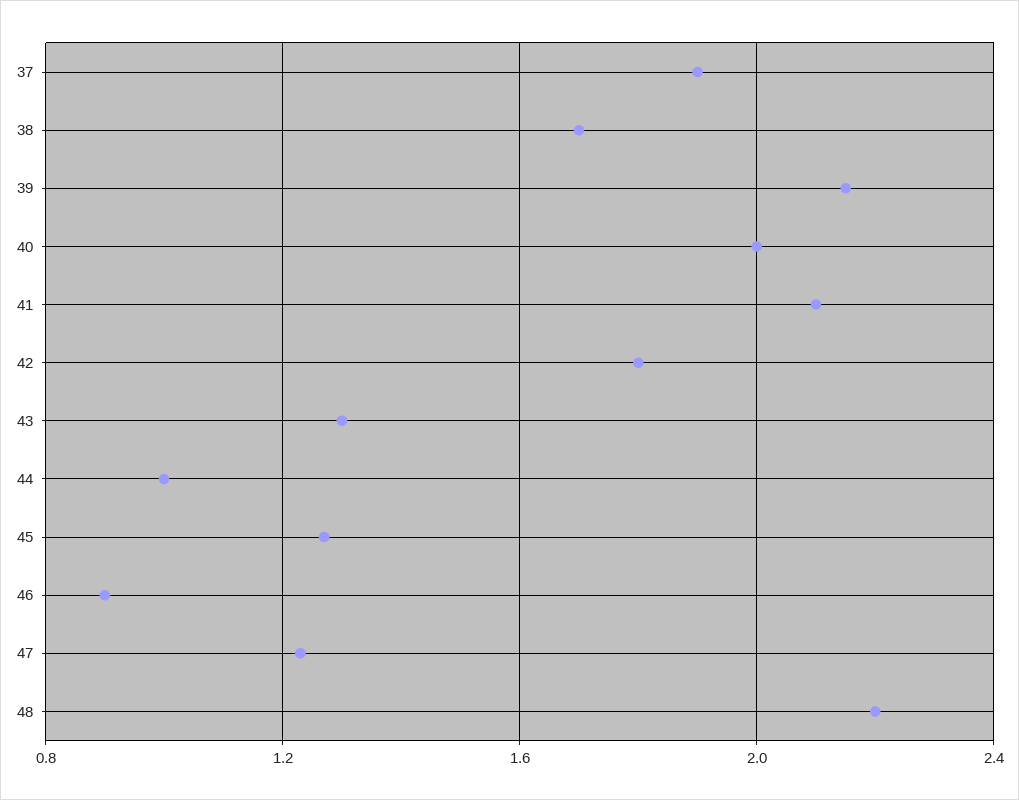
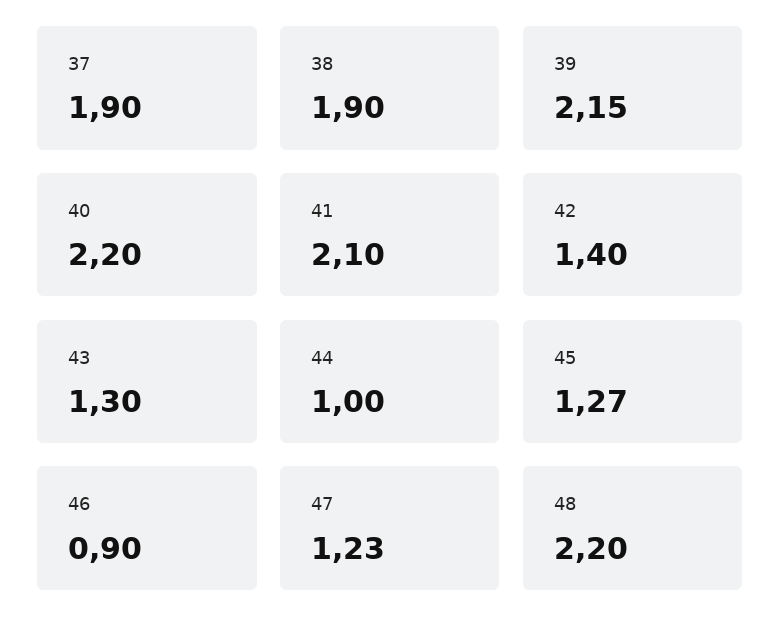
38: 1.7 -> 1.9
40: 2 -> 2.2
42: 1.8 -> 1.4

